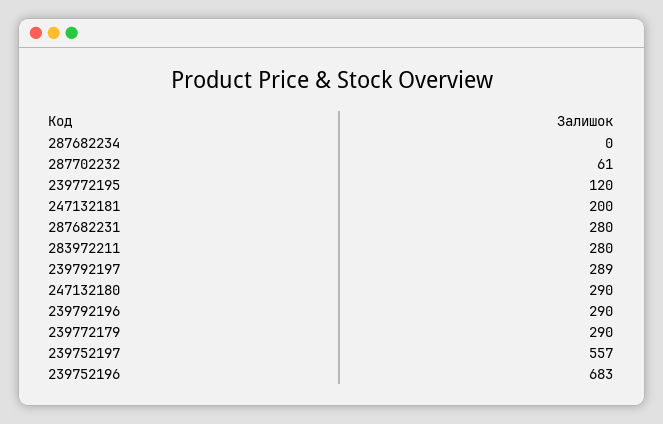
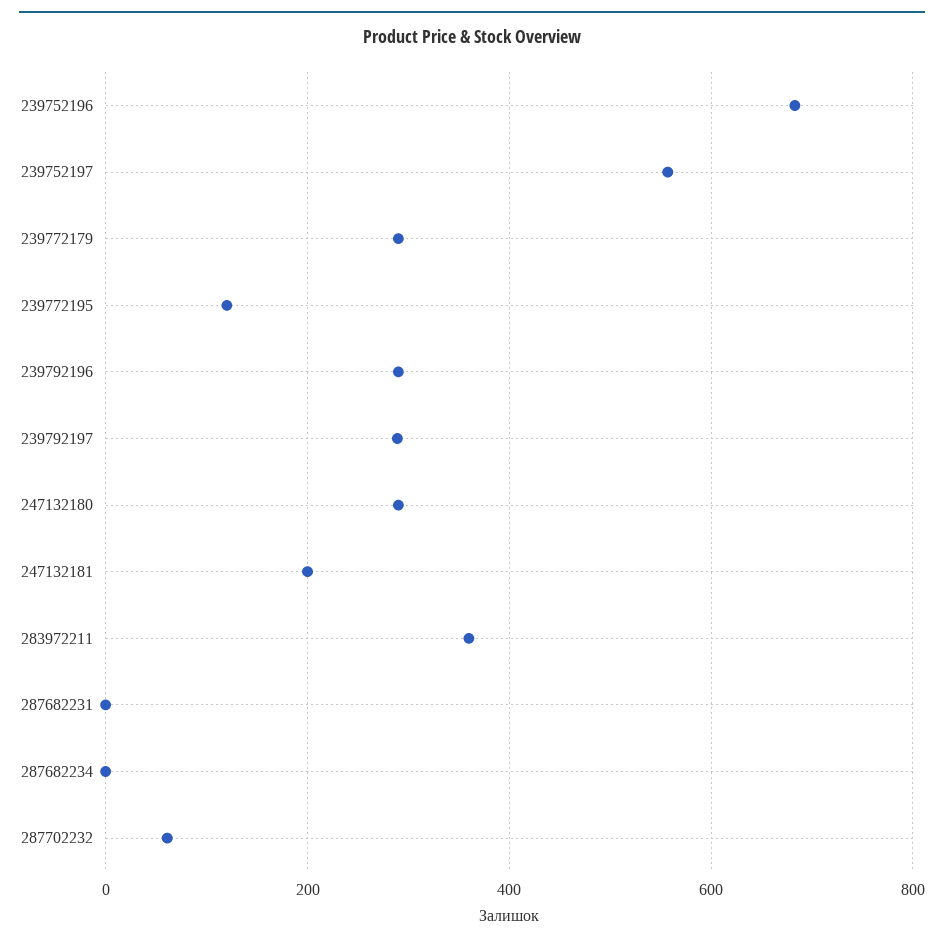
287682231: 280 -> 0
283972211: 280 -> 360

